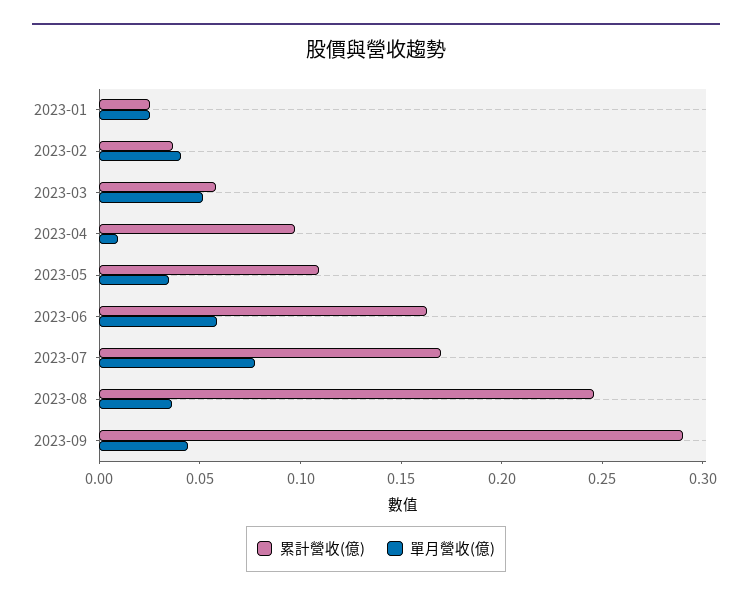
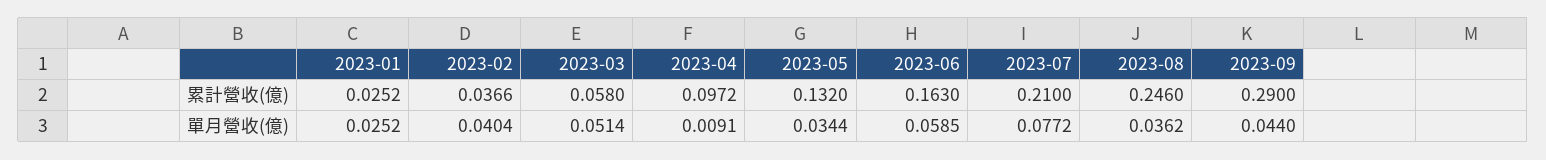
累計營收(億), 2023-05: 0.11 -> 0.132
累計營收(億), 2023-07: 0.17 -> 0.21

